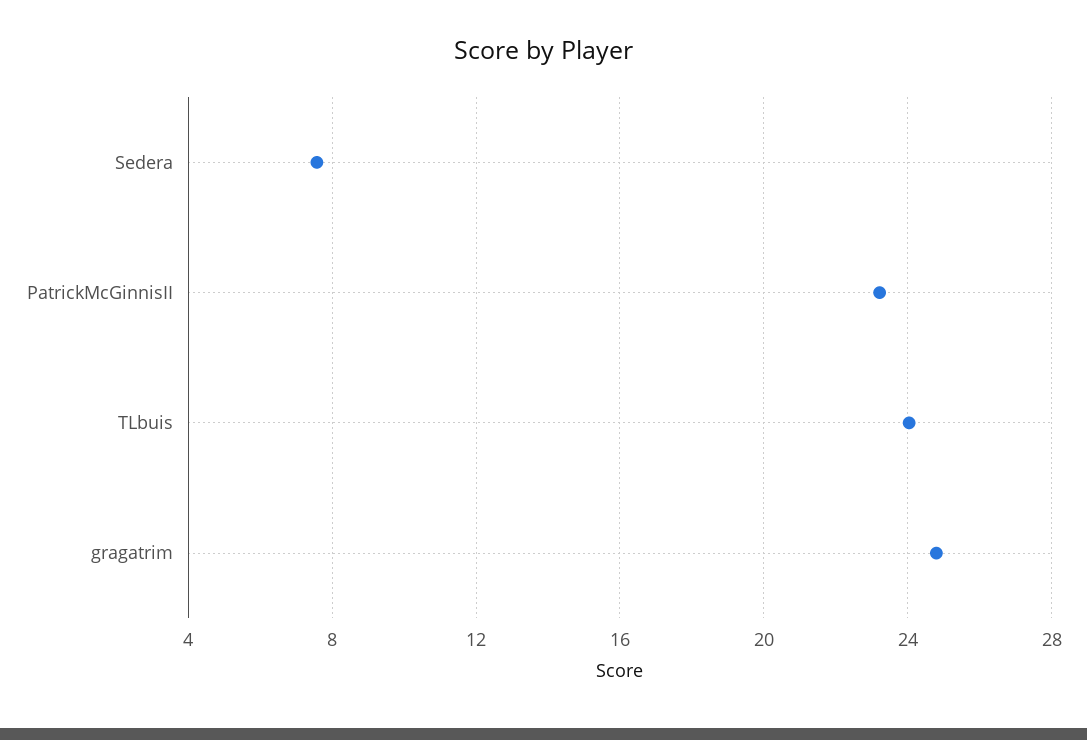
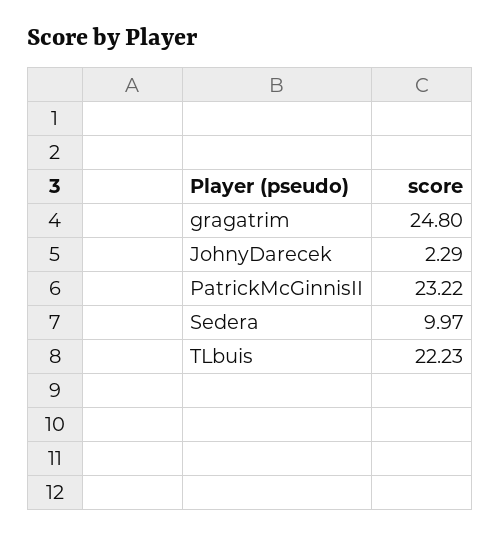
Sedera: 7.5 -> 9.97
TLbuis: 24 -> 22.23
JohnyDarecek: none -> 2.29

